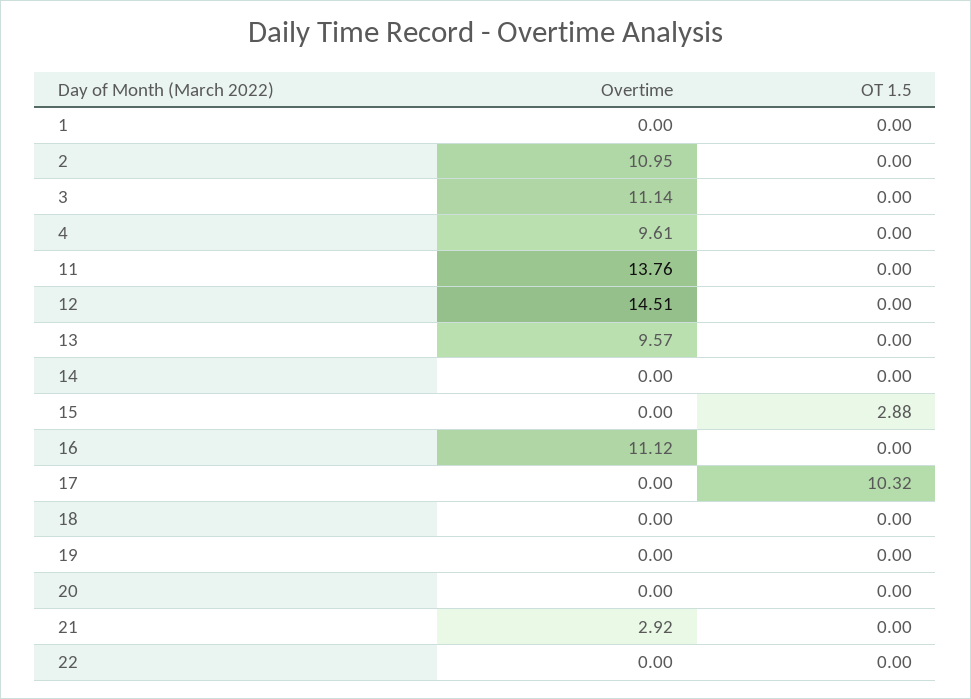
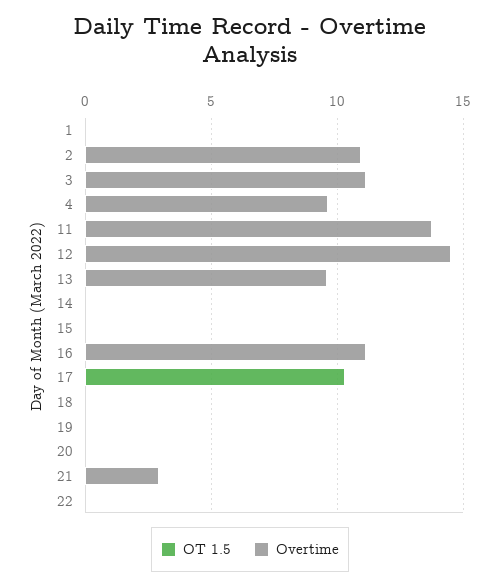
OT 1.5, 15: 2.88 -> 0

